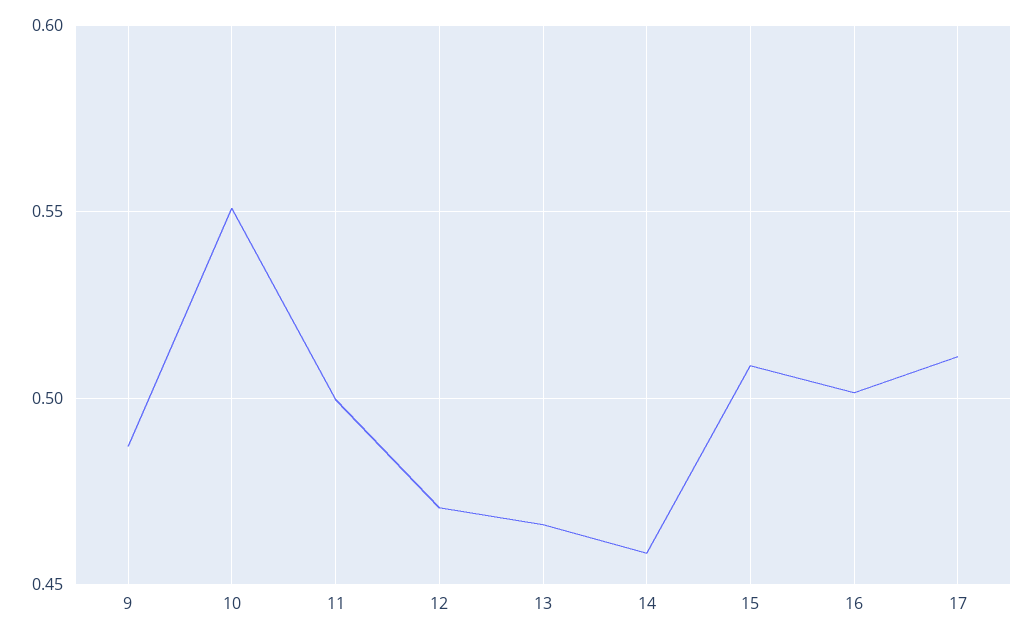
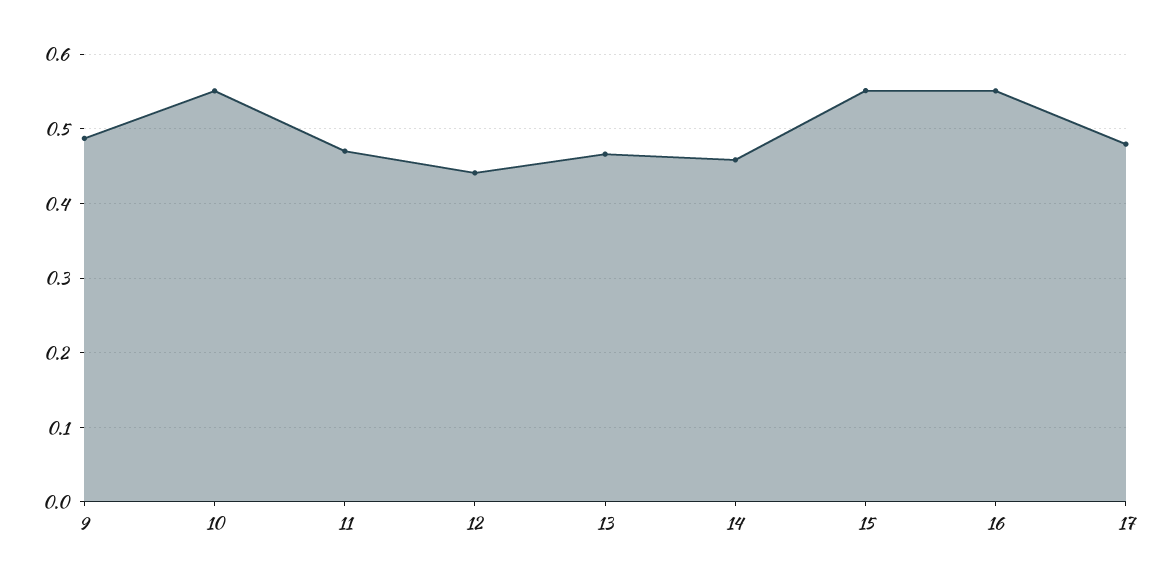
11: 0.5 -> 0.47
12: 0.47 -> 0.44
15: 0.51 -> 0.55
16: 0.5 -> 0.55
17: 0.51 -> 0.48

